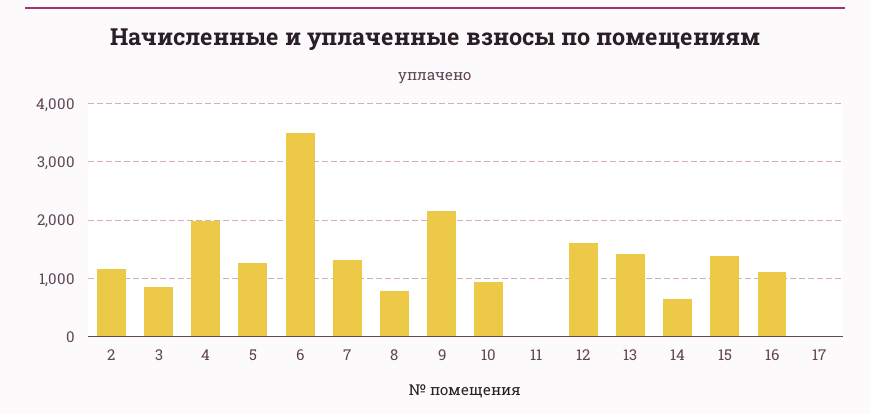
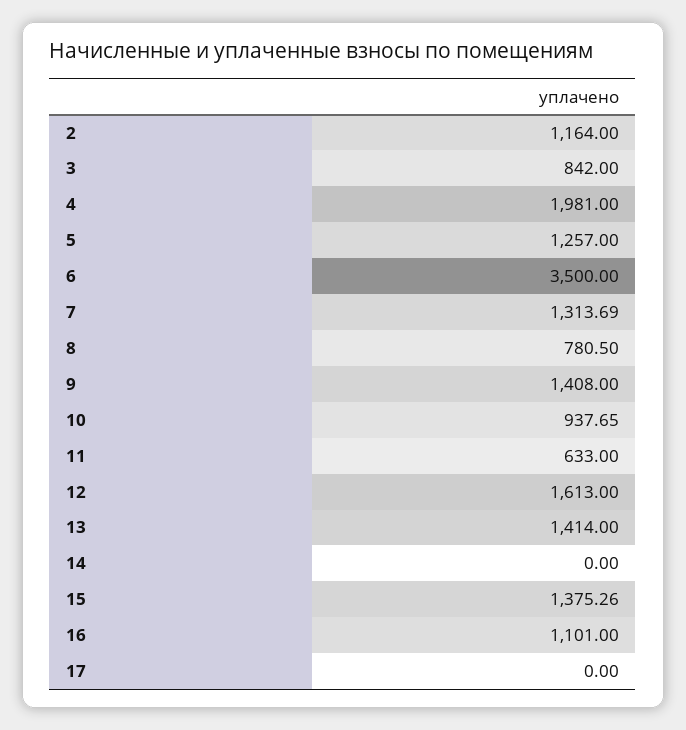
9: 2200 -> 1408
11: 0 -> 633
14: 600 -> 0

